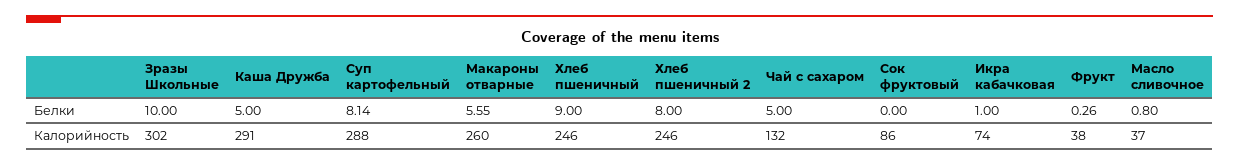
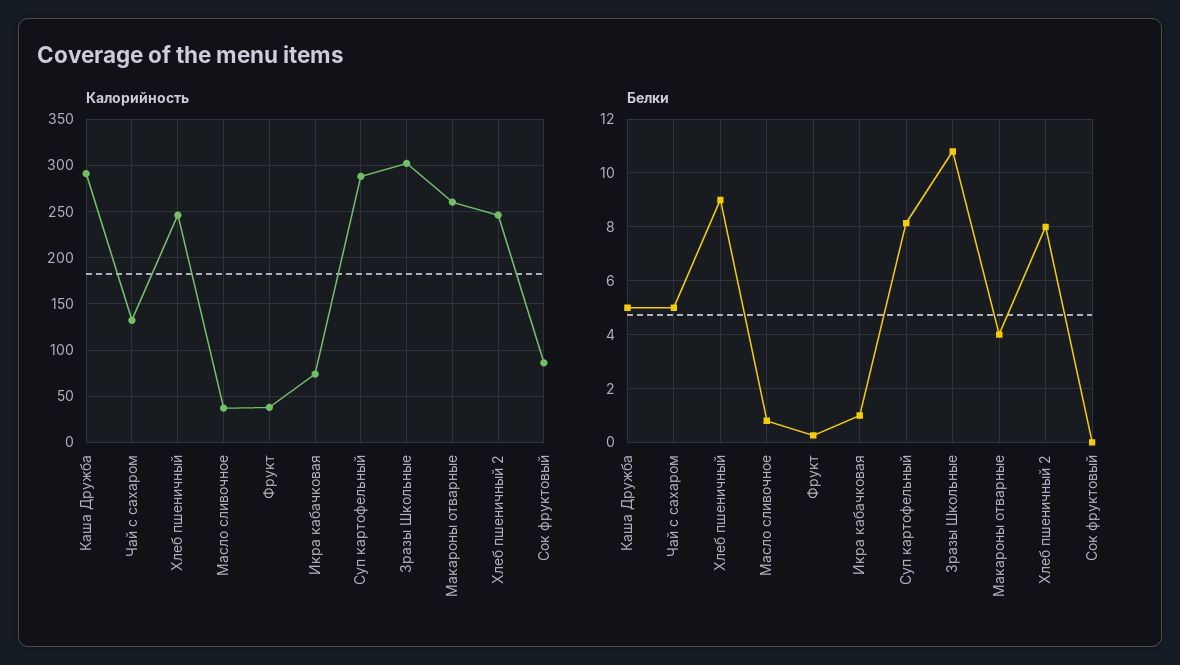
Белки, Зразы Школьные: 10 -> 10.75
Белки, Макароны отварные: 5.55 -> 4

